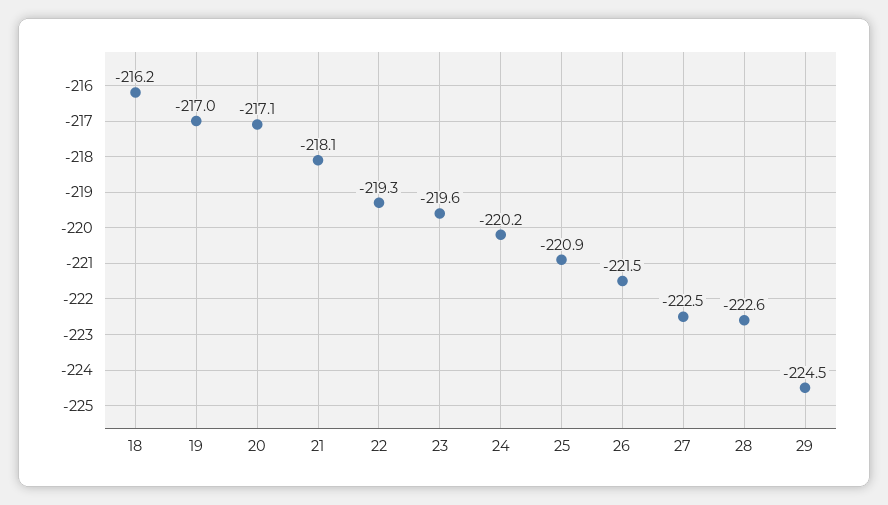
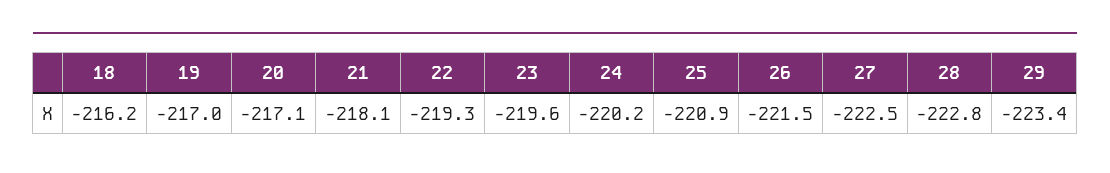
28: -222.6 -> -222.8
29: -224.5 -> -223.4

